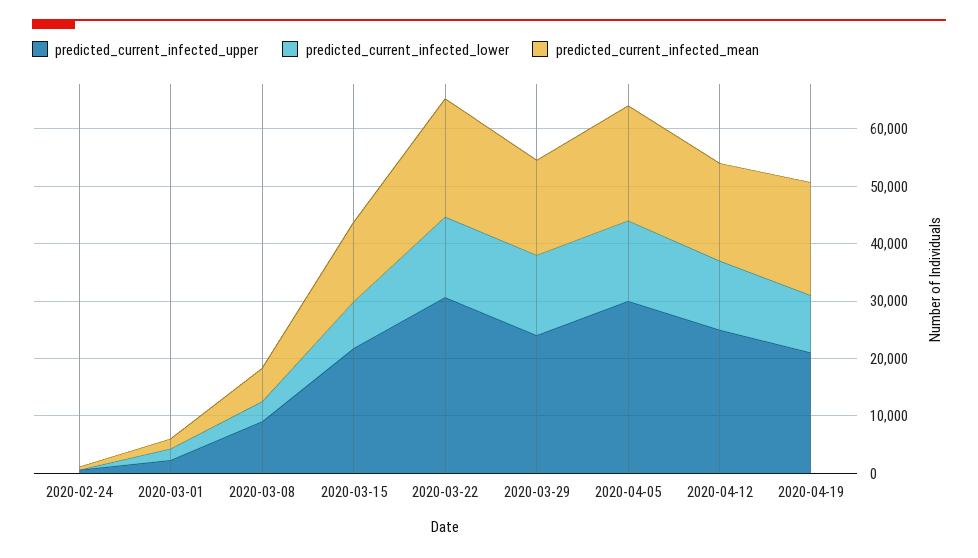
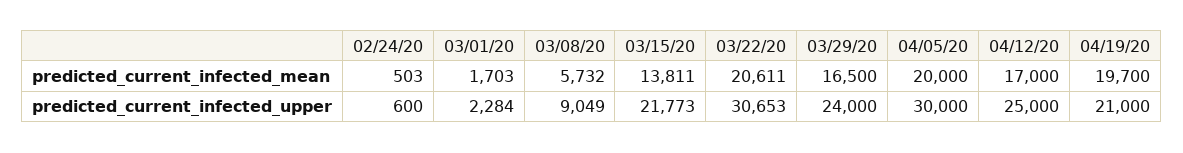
predicted_current_infected_lower, 2020-02-24: 0 -> none
predicted_current_infected_lower, 2020-03-01: 2000 -> none
predicted_current_infected_lower, 2020-03-08: 4000 -> none
predicted_current_infected_lower, 2020-03-15: 8000 -> none
predicted_current_infected_lower, 2020-03-22: 14000 -> none
predicted_current_infected_lower, 2020-03-29: 14000 -> none
predicted_current_infected_lower, 2020-04-05: 14000 -> none
predicted_current_infected_lower, 2020-04-12: 12000 -> none
predicted_current_infected_lower, 2020-04-19: 10000 -> none

